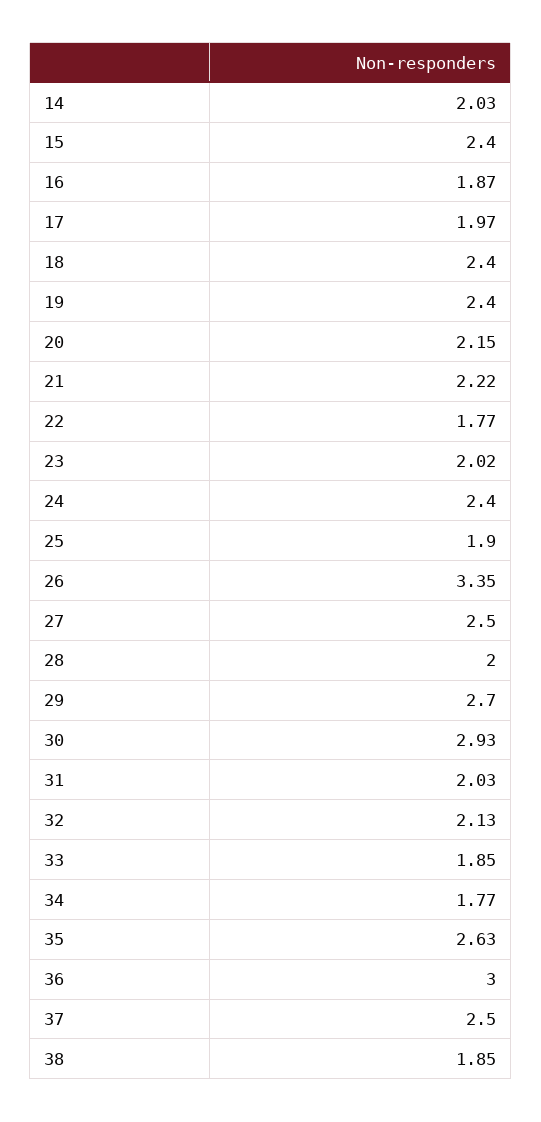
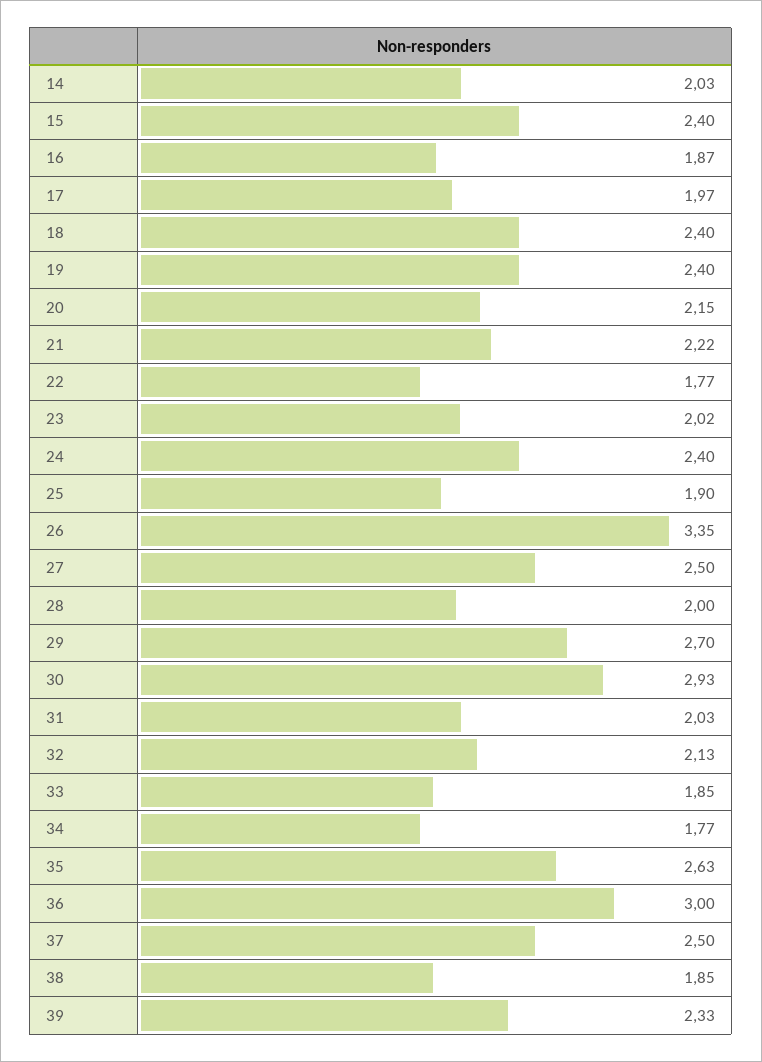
39: none -> 2.33

